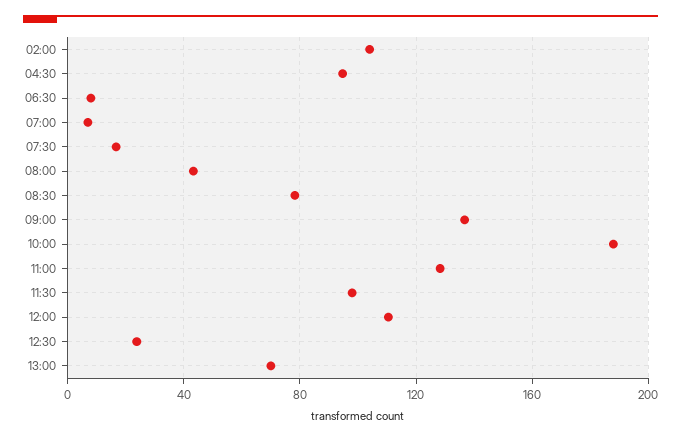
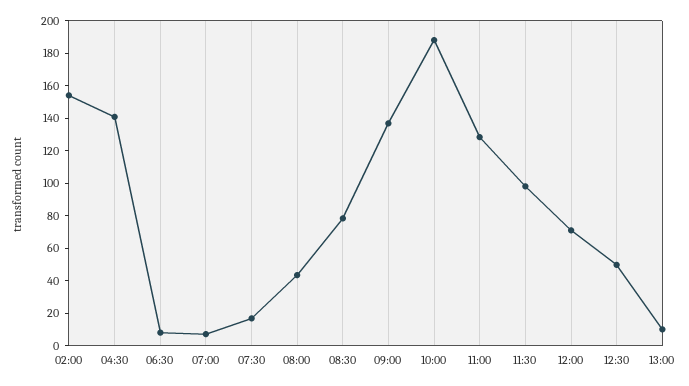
02:00: 105 -> 155
04:30: 95 -> 140
12:00: 110 -> 70
12:30: 25 -> 50
13:00: 70 -> 10

